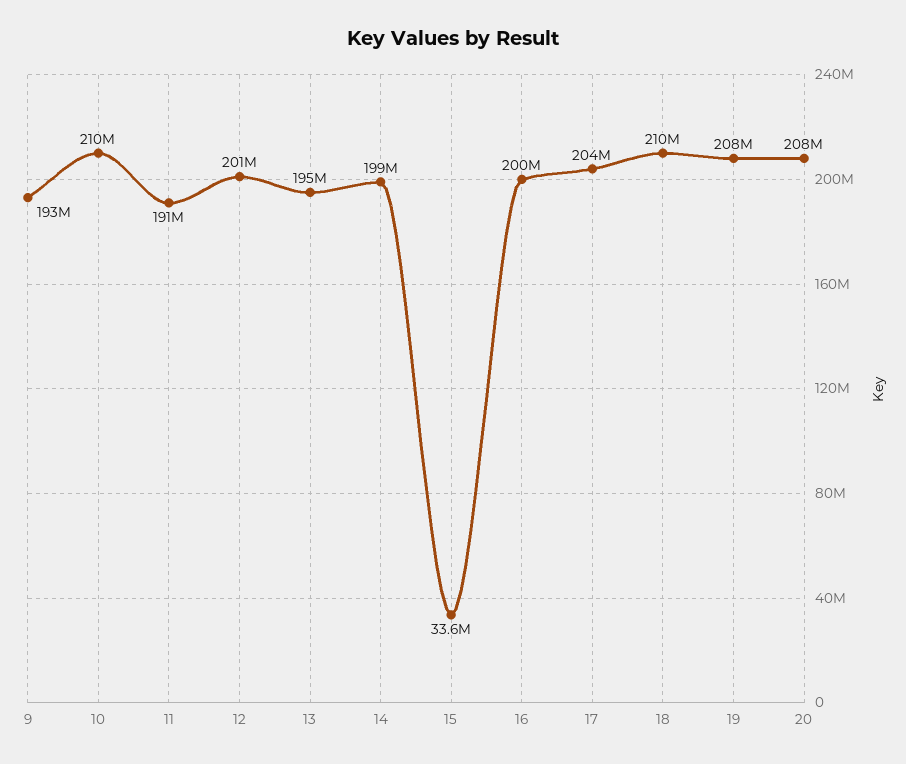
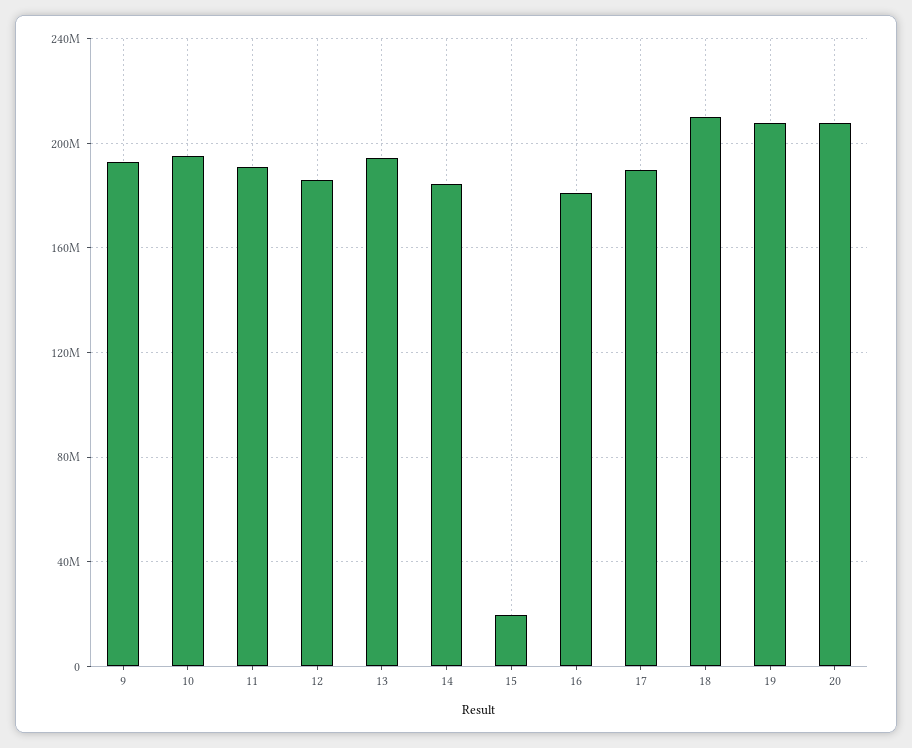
10: 210000000 -> 195000000
12: 201000000 -> 185000000
14: 199000000 -> 185000000
15: 33600000 -> 20000000
16: 200000000 -> 180000000
17: 204000000 -> 190000000

